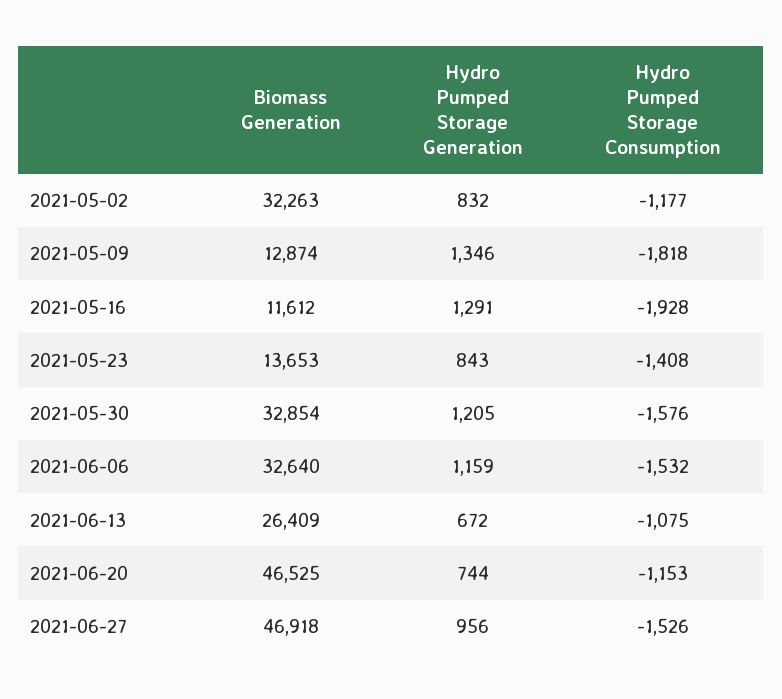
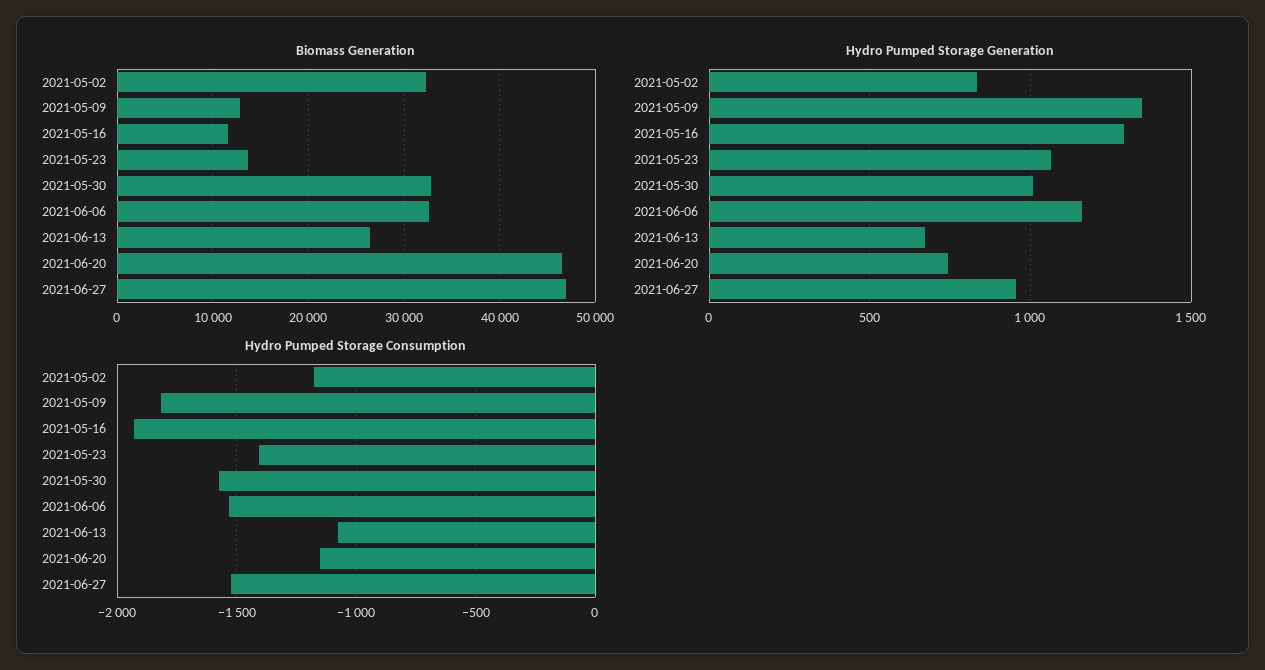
Hydro Pumped Storage Generation, 2021-05-23: 843 -> 1050
Hydro Pumped Storage Generation, 2021-05-30: 1205 -> 1000

